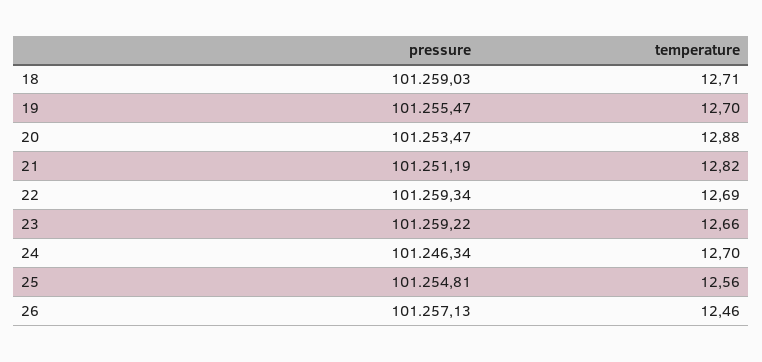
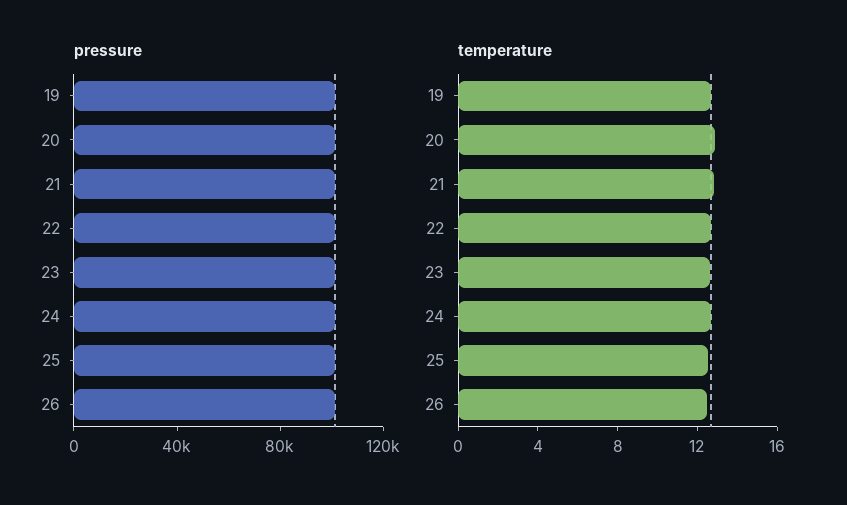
pressure, 18: 101259.03 -> none
temperature, 18: 12.71 -> none

